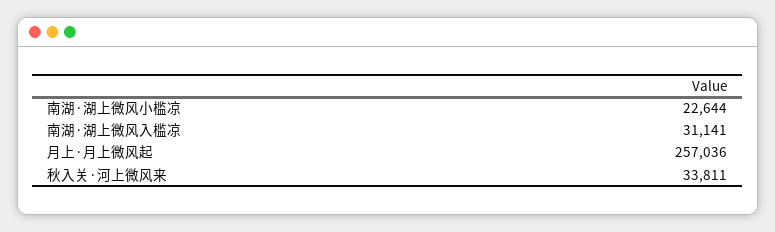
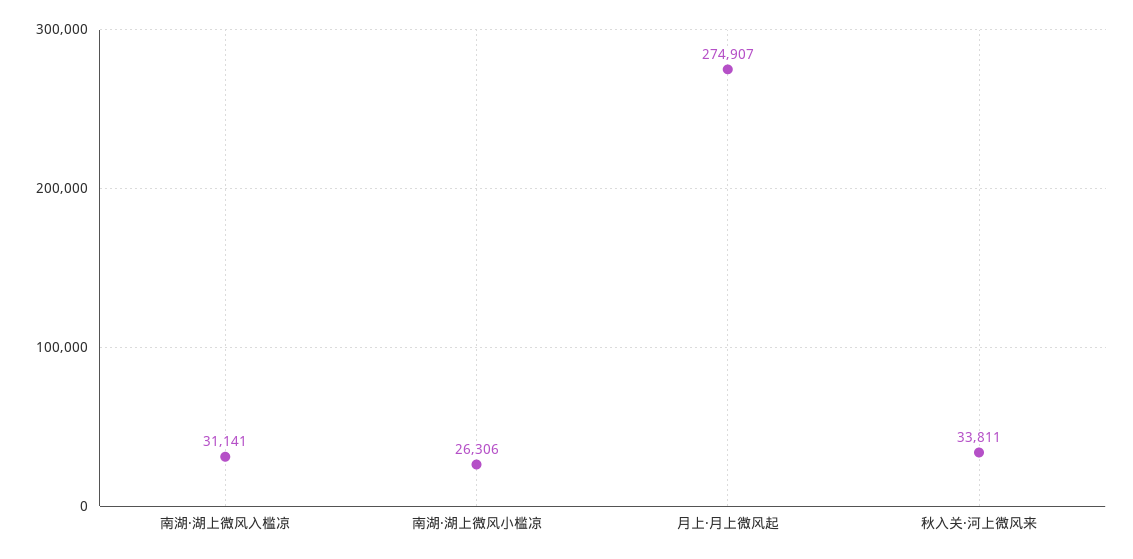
南湖·湖上微风小槛凉: 22644 -> 26306
月上·月上微风起: 257036 -> 274907

